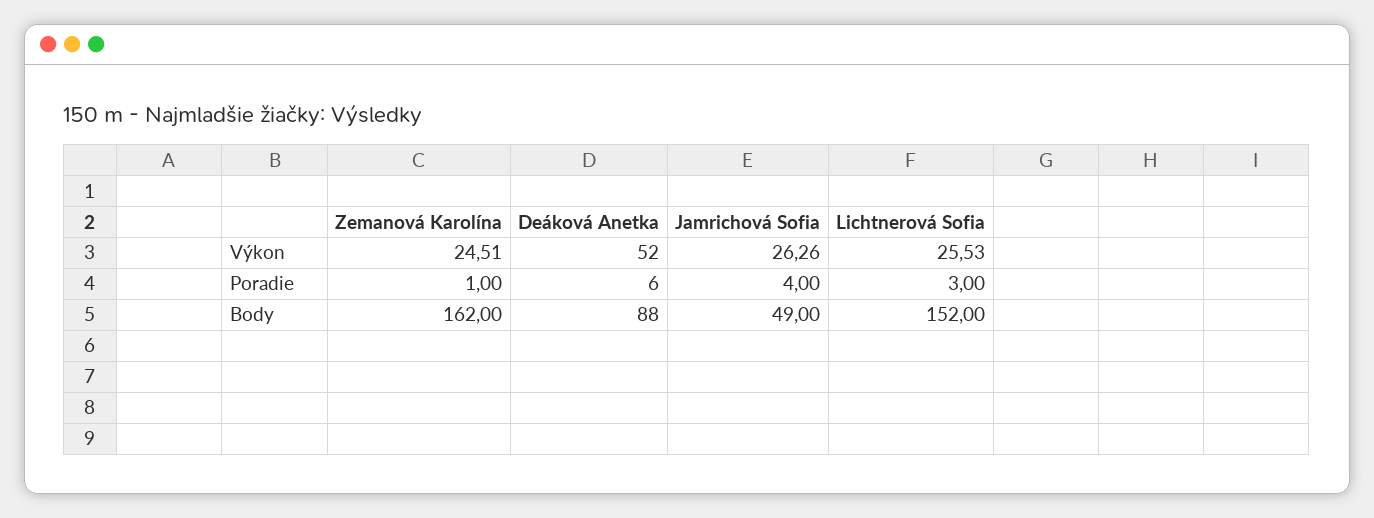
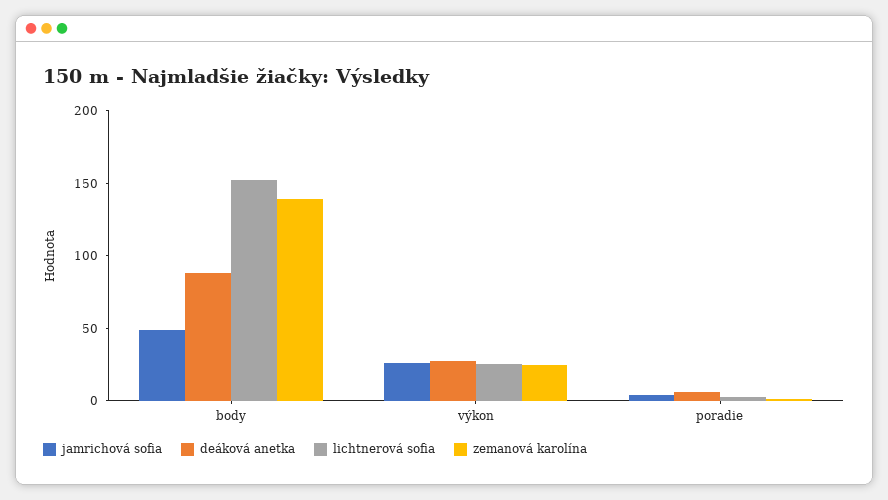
Deáková Anetka, Výkon: 52 -> 30
Zemanová Karolína, Body: 162 -> 140

